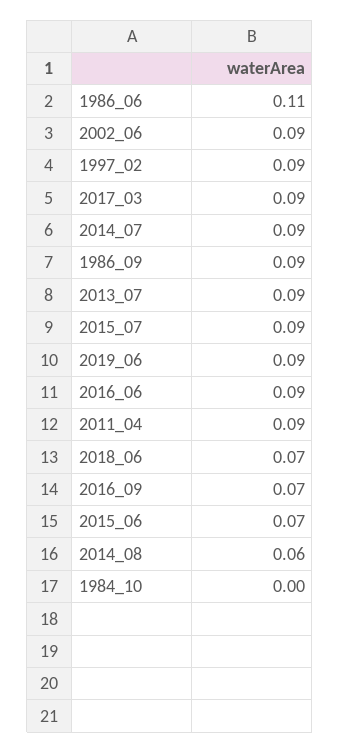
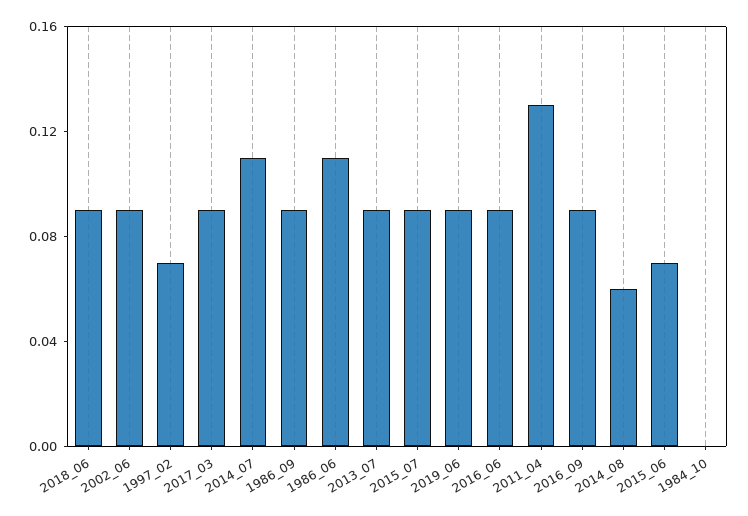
1997_02: 0.09 -> 0.07
2014_07: 0.09 -> 0.11
2011_04: 0.09 -> 0.13
2018_06: 0.07 -> 0.09
2016_09: 0.07 -> 0.09

